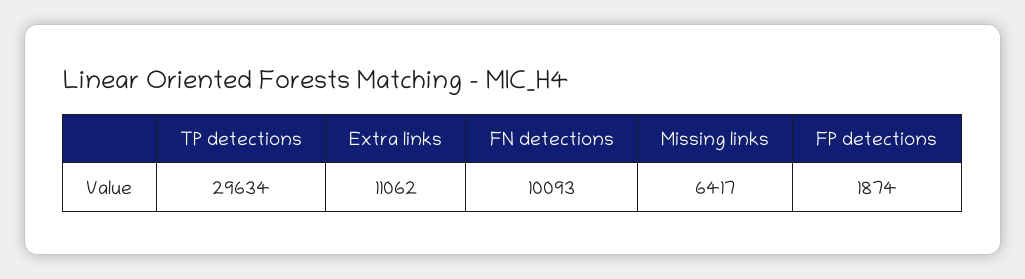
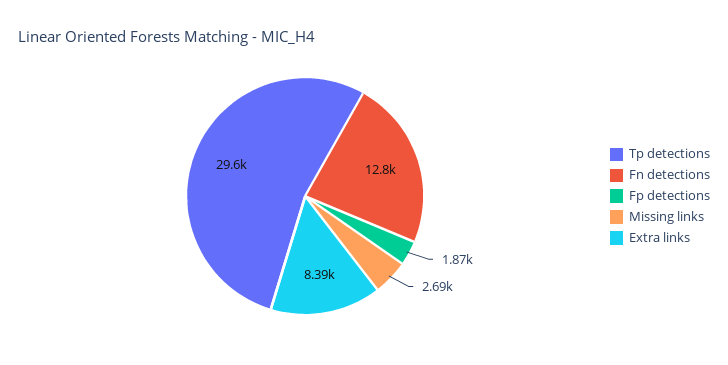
Extra links: 11062 -> 8390
FN detections: 10093 -> 12800
Missing links: 6417 -> 2690

